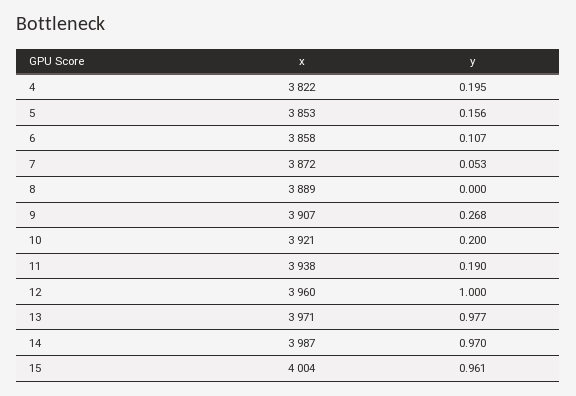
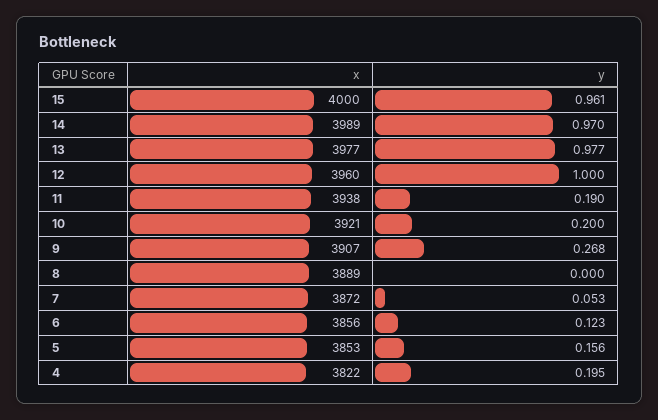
x, 6: 3858 -> 3856
y, 6: 0.107 -> 0.123
x, 13: 3971 -> 3977
x, 14: 3987 -> 3989
x, 15: 4004 -> 4000

